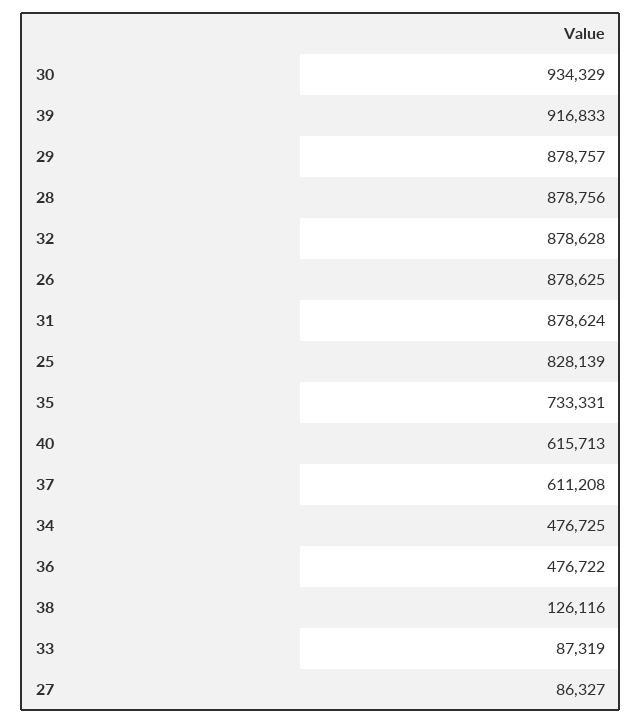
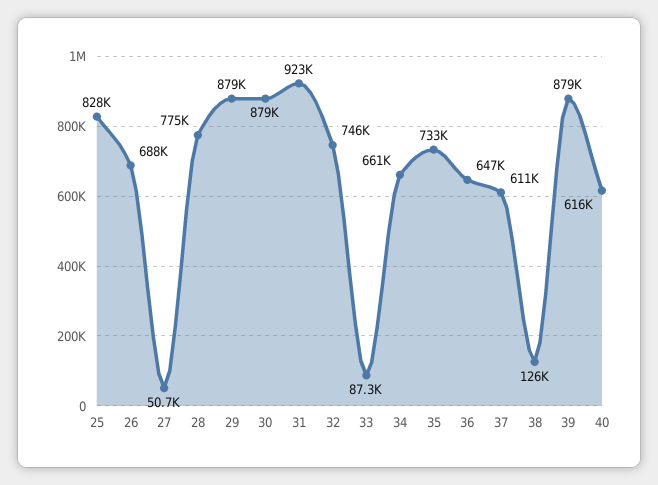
30: 934329 -> 879000
39: 916833 -> 879000
28: 878756 -> 775000
32: 878628 -> 746000
26: 878625 -> 688000
31: 878624 -> 923000
34: 476725 -> 661000
36: 476722 -> 647000
27: 86327 -> 50700

